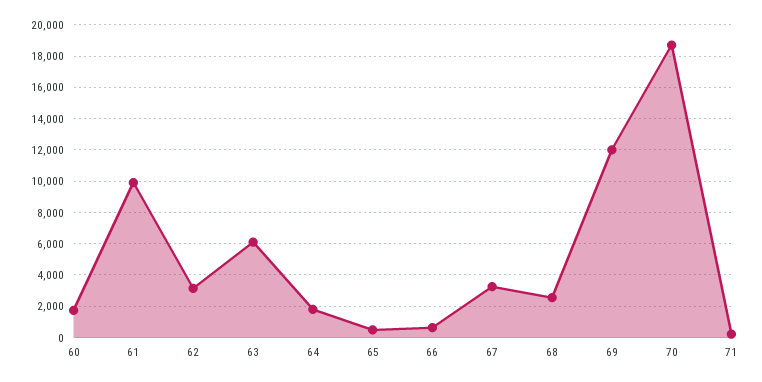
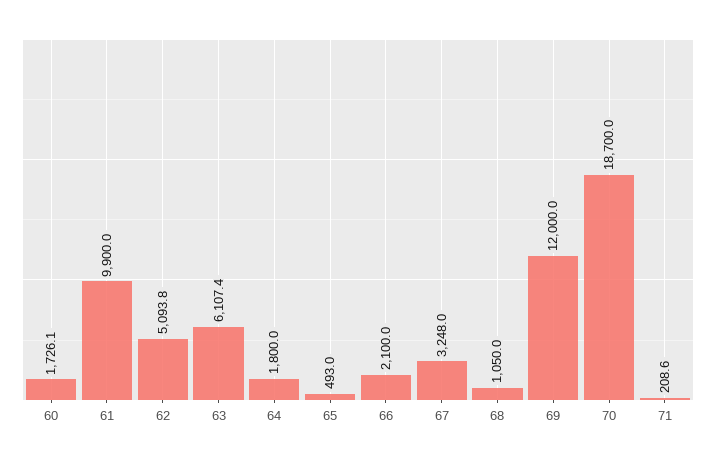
62: 3000 -> 5093.8
66: 500 -> 2100
68: 2500 -> 1050

